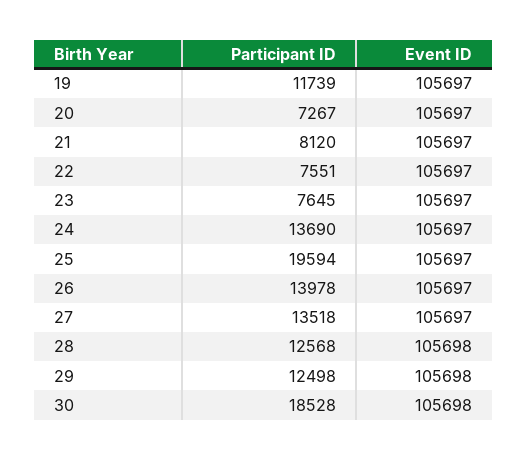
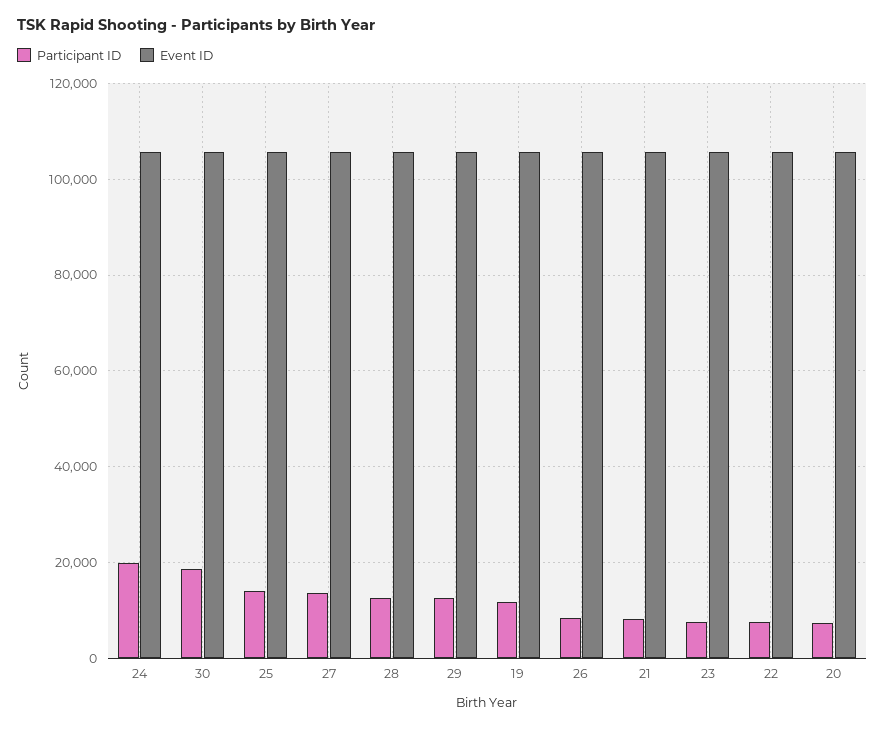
Participant ID, 24: 13690 -> 20000
Participant ID, 25: 19594 -> 14000
Participant ID, 26: 13978 -> 8000

